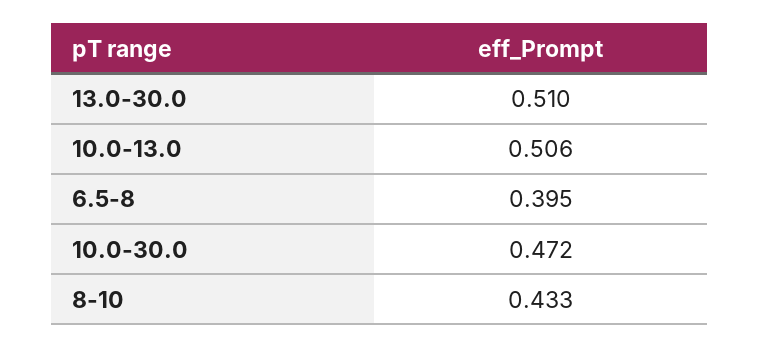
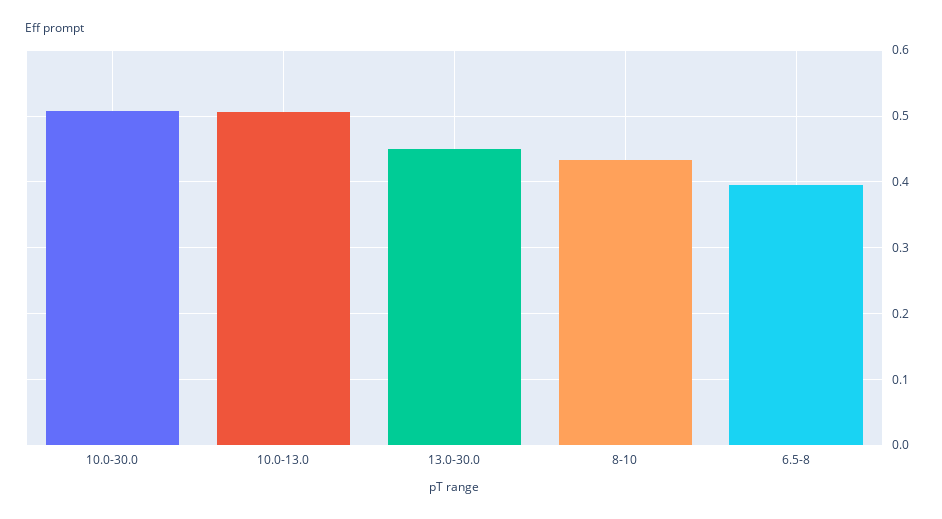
13.0-30.0: 0.51 -> 0.45
10.0-30.0: 0.472 -> 0.51

